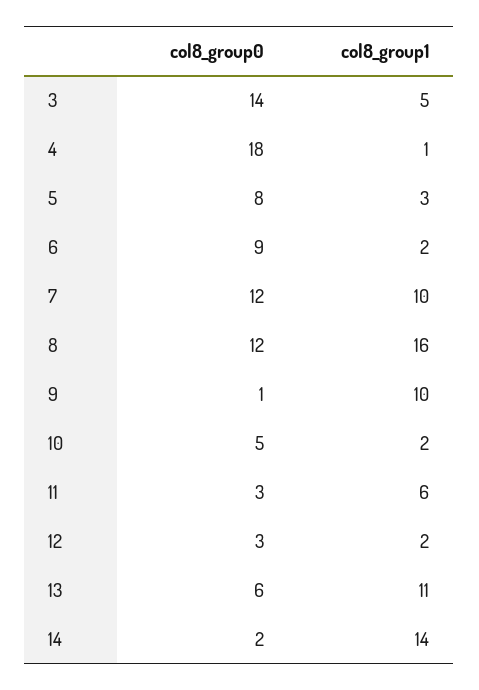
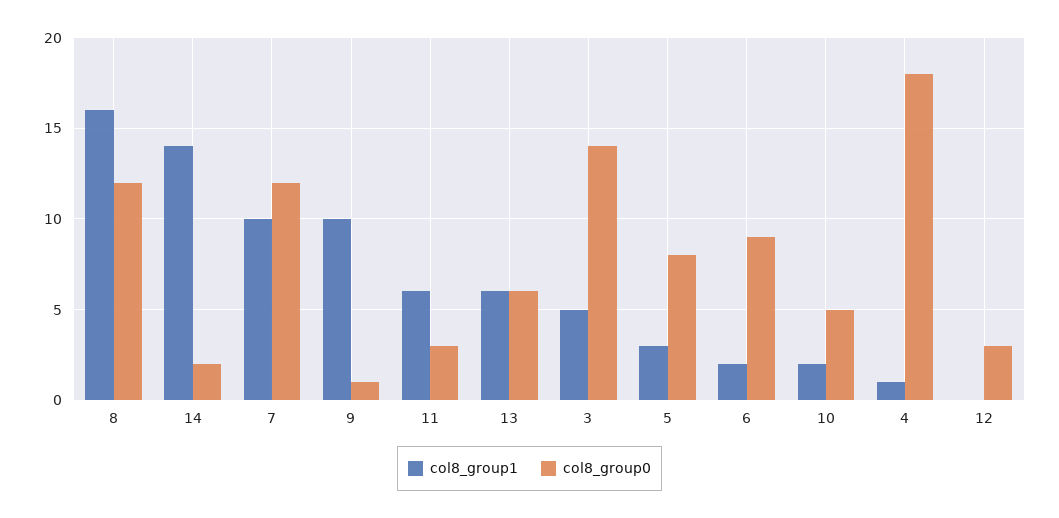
col8_group1, 12: 2 -> 0
col8_group1, 13: 11 -> 6

